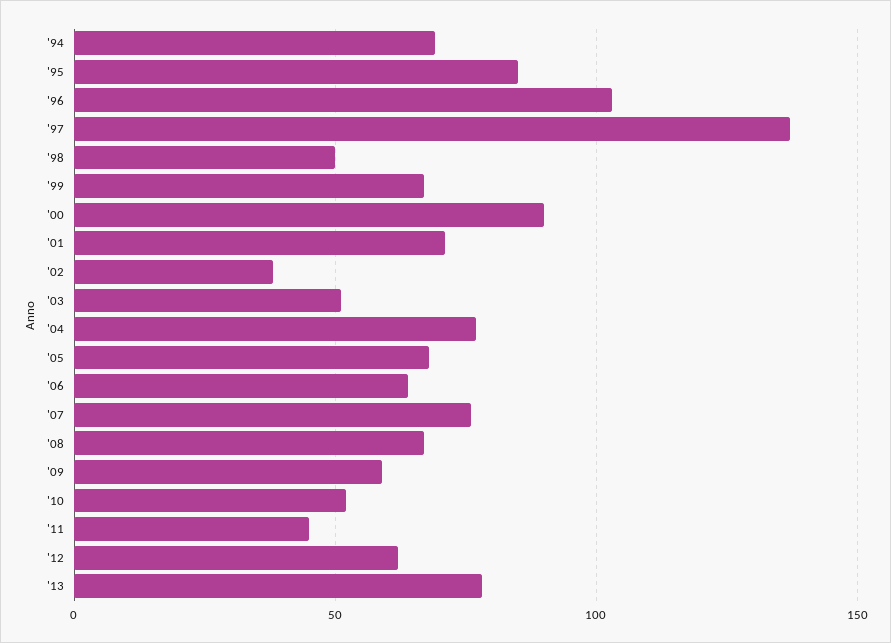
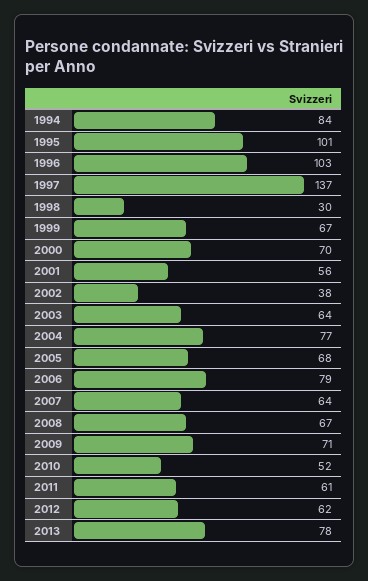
'94: 70 -> 84
'95: 85 -> 101
'98: 50 -> 30
'00: 90 -> 70
'01: 70 -> 56
'03: 50 -> 64
'06: 65 -> 79
'07: 75 -> 64
'09: 60 -> 71
'11: 45 -> 61

